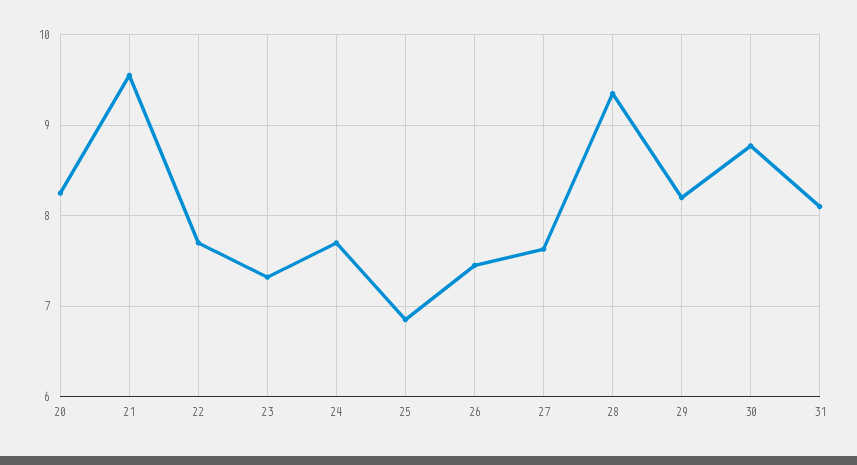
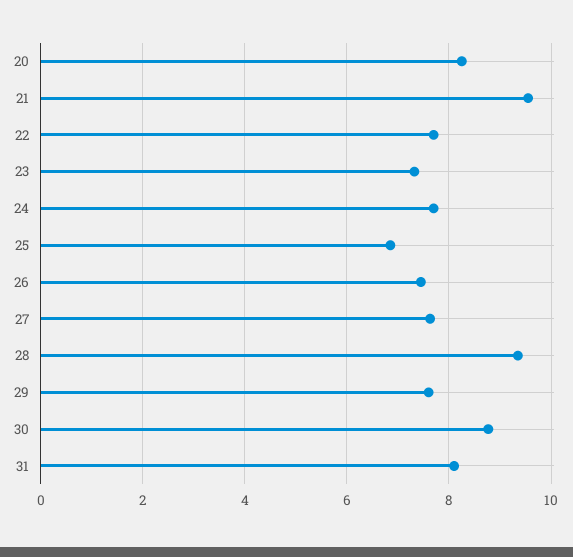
29: 8.2 -> 7.6

